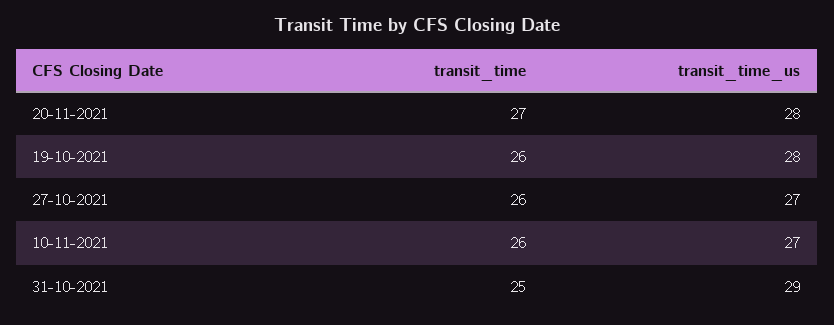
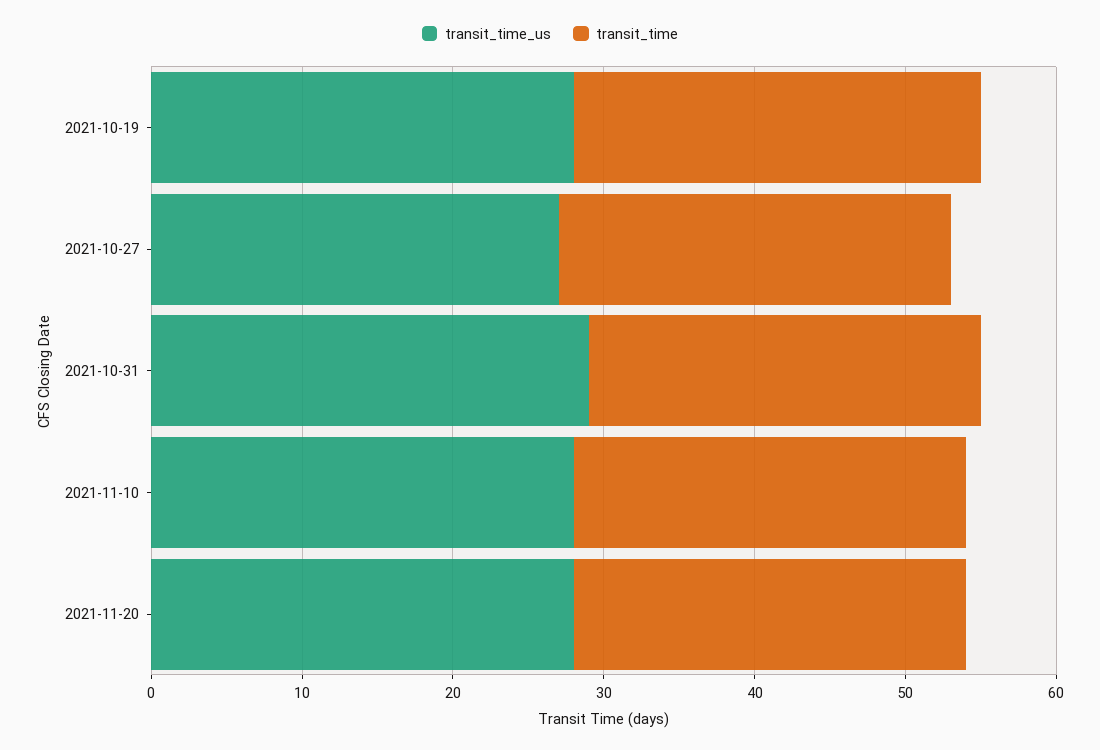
transit_time, 20-11-2021: 27 -> 26
transit_time, 19-10-2021: 26 -> 27
transit_time_us, 10-11-2021: 27 -> 28
transit_time, 31-10-2021: 25 -> 26

